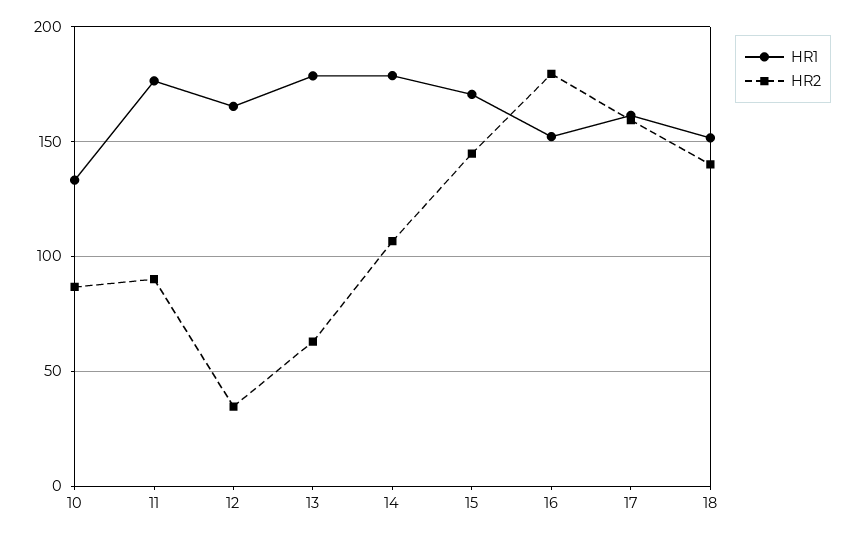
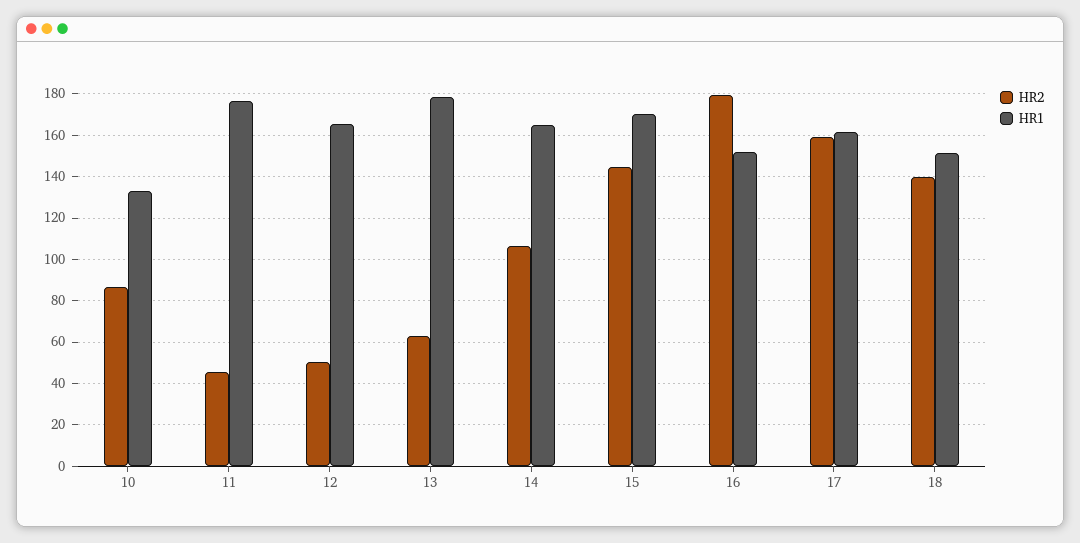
HR2, 11: 90 -> 45
HR2, 12: 35 -> 50
HR1, 14: 180 -> 165

